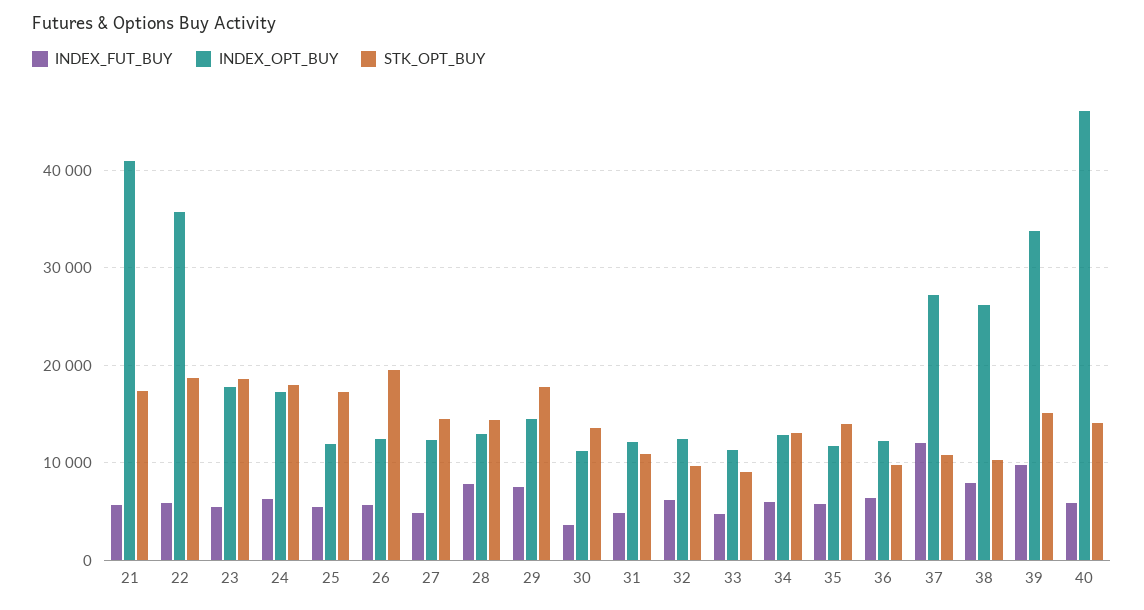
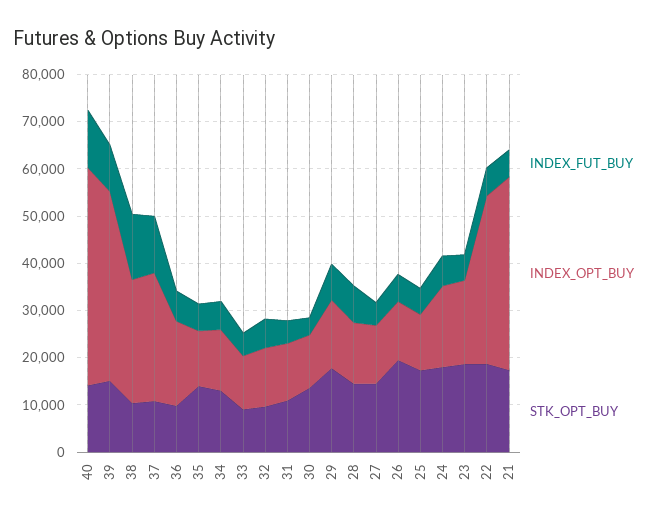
INDEX_OPT_BUY, 36: 12000 -> 18000
INDEX_FUT_BUY, 38: 8000 -> 14000
INDEX_OPT_BUY, 39: 34000 -> 40000
INDEX_FUT_BUY, 40: 6000 -> 12000

